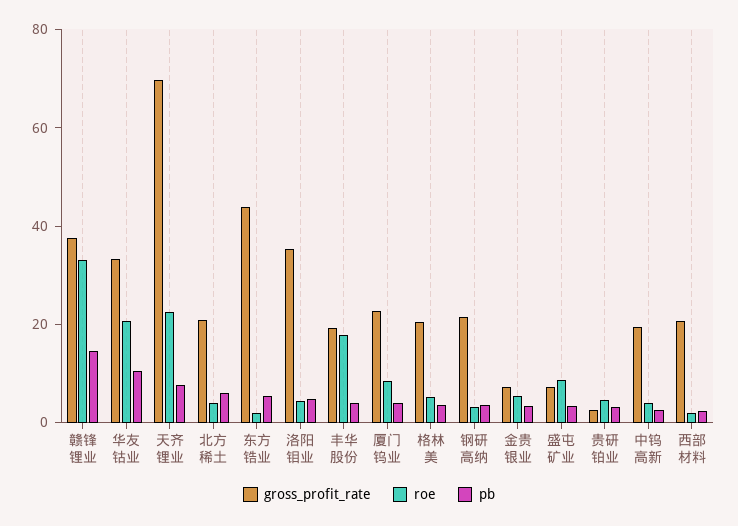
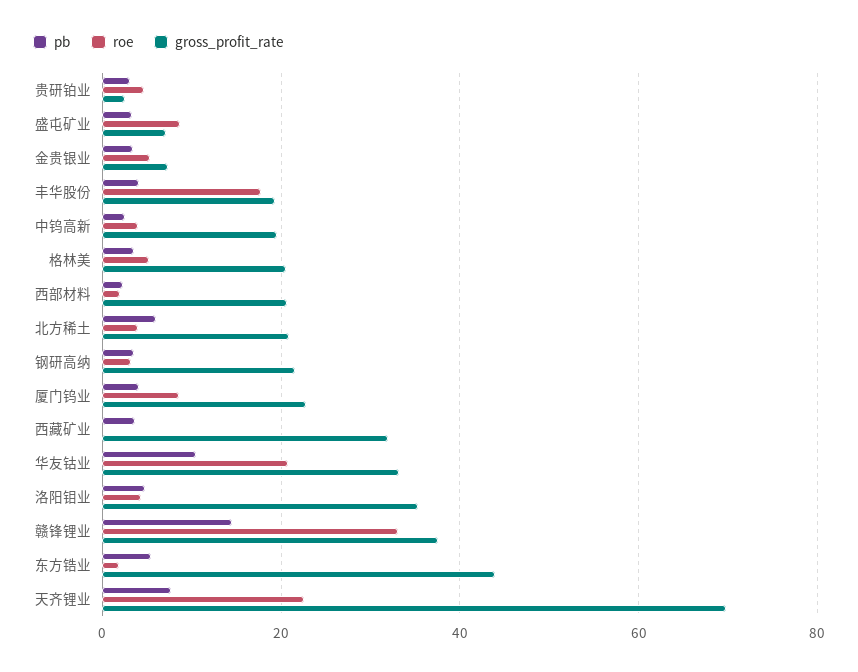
pb, 西藏矿业: none -> 4
roe, 西藏矿业: none -> 0
gross_profit_rate, 西藏矿业: none -> 32

